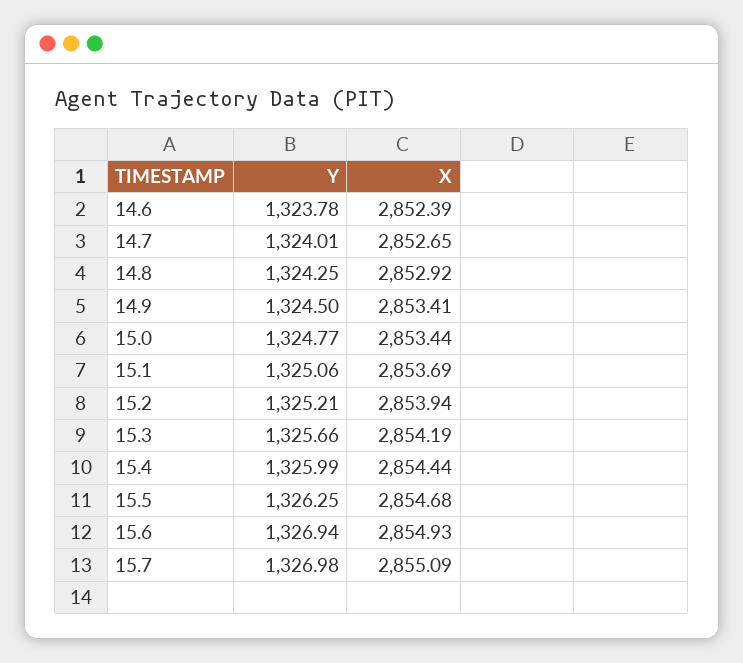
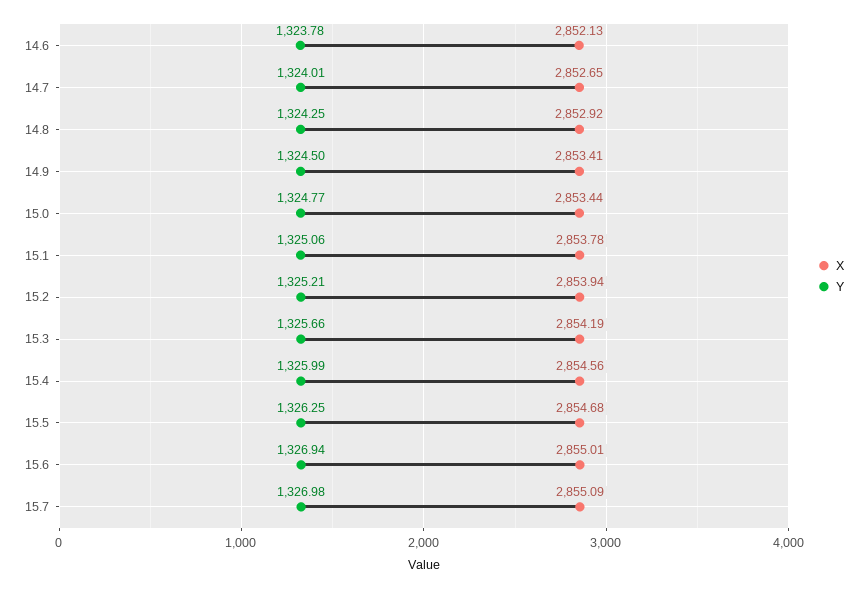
X, 14.6: 2852.39 -> 2852.13
X, 15.1: 2853.69 -> 2853.78
X, 15.4: 2854.44 -> 2854.56
X, 15.6: 2854.93 -> 2855.01

